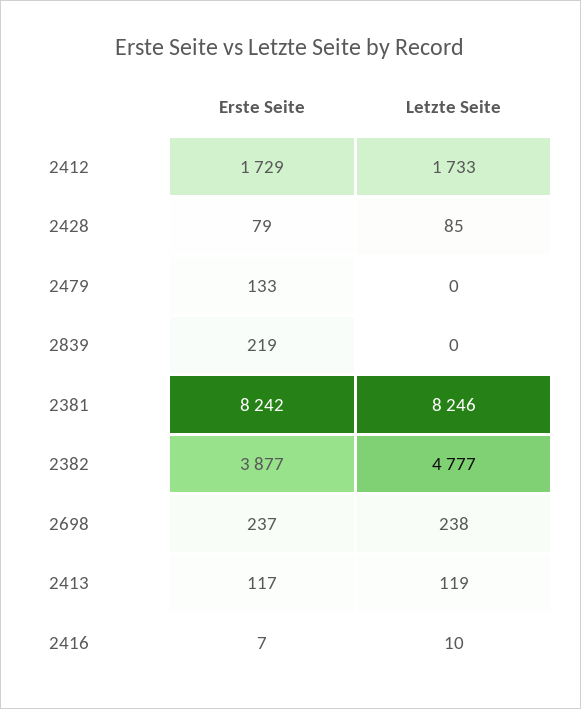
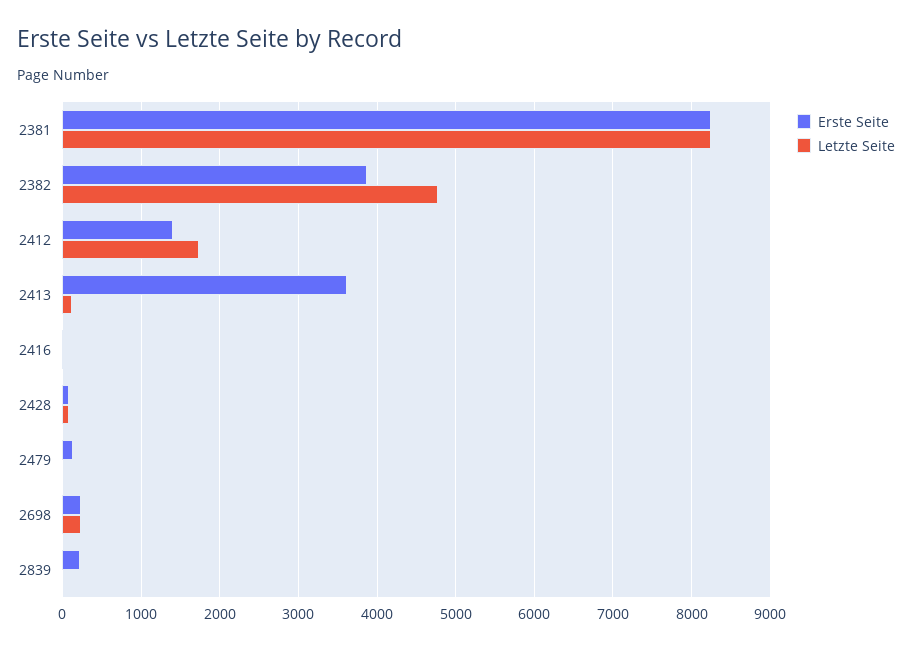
Erste Seite, 2412: 1729 -> 1400
Erste Seite, 2413: 117 -> 3600

